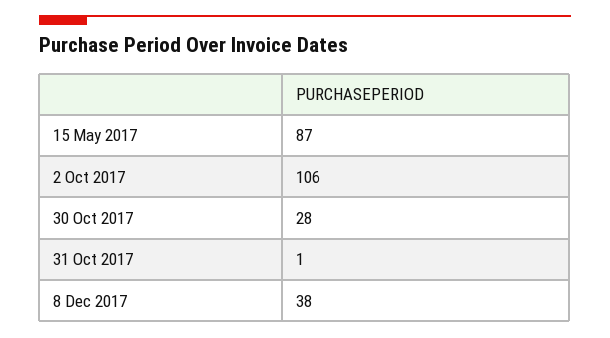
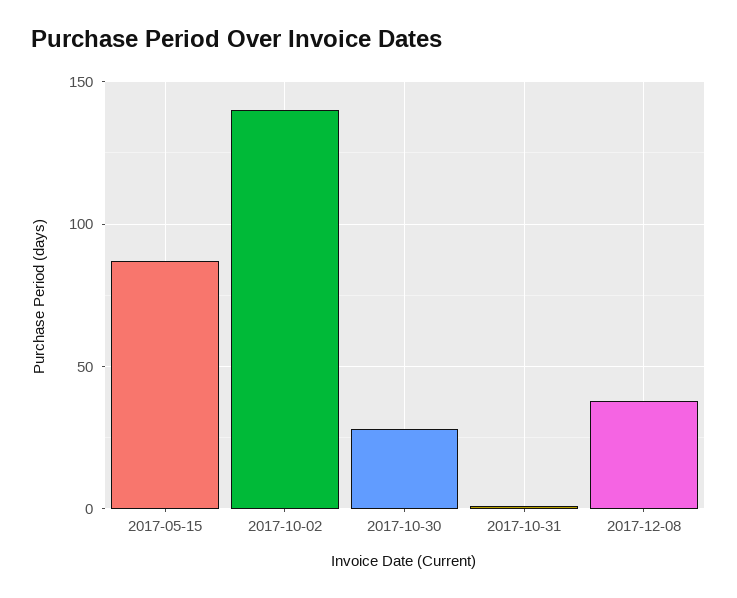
2 Oct 2017: 106 -> 140

